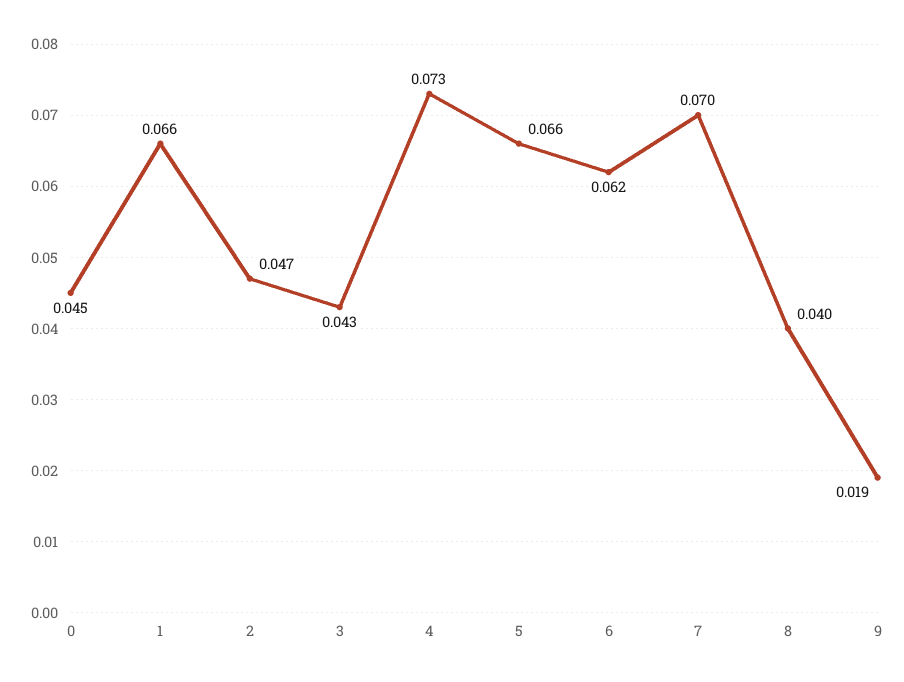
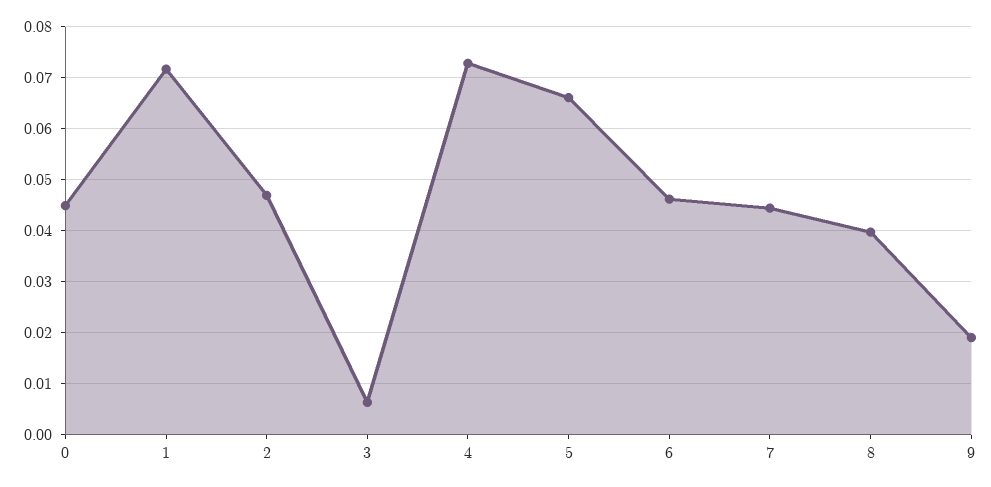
1: 0.066 -> 0.072
3: 0.043 -> 0.006
6: 0.062 -> 0.046
7: 0.07 -> 0.044

